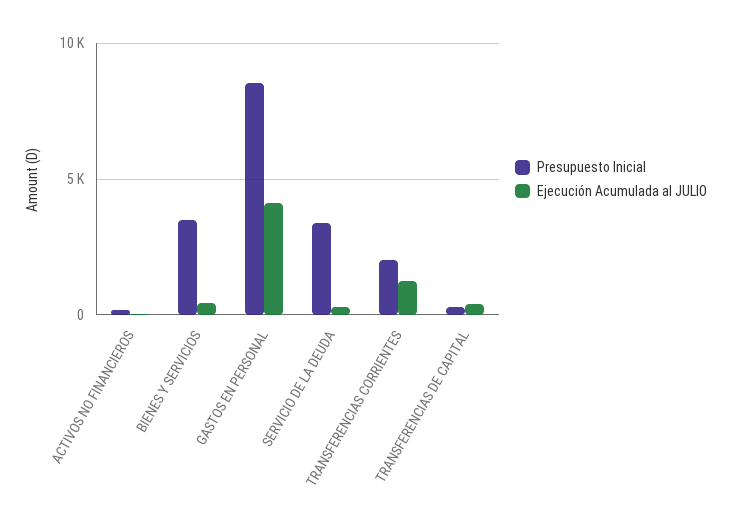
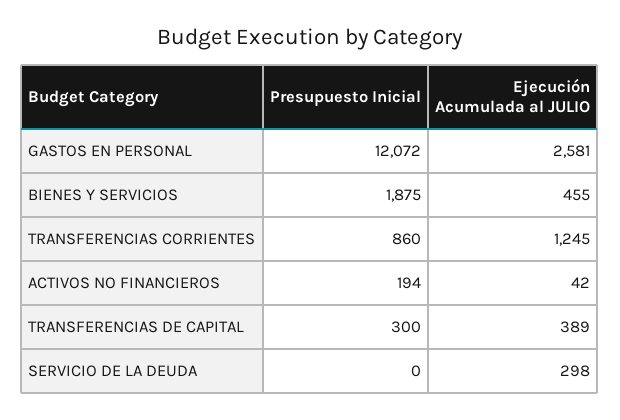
Presupuesto Inicial, BIENES Y SERVICIOS: 3500 -> 1875
Presupuesto Inicial, GASTOS EN PERSONAL: 8500 -> 12072
Ejecución Acumulada al JULIO, GASTOS EN PERSONAL: 4000 -> 2581
Presupuesto Inicial, SERVICIO DE LA DEUDA: 3500 -> 0
Presupuesto Inicial, TRANSFERENCIAS CORRIENTES: 2000 -> 860

